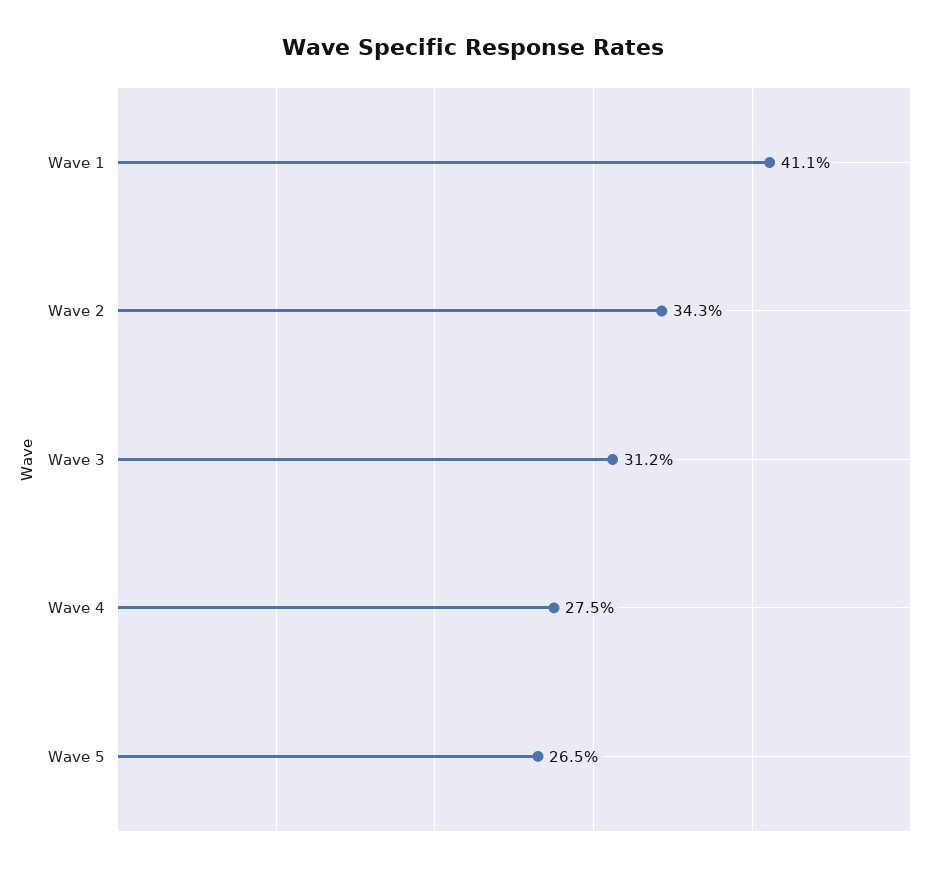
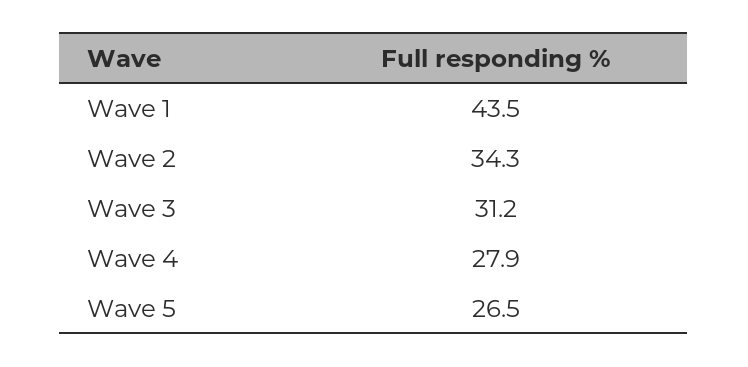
Wave 1: 41.1 -> 43.5
Wave 4: 27.5 -> 27.9

